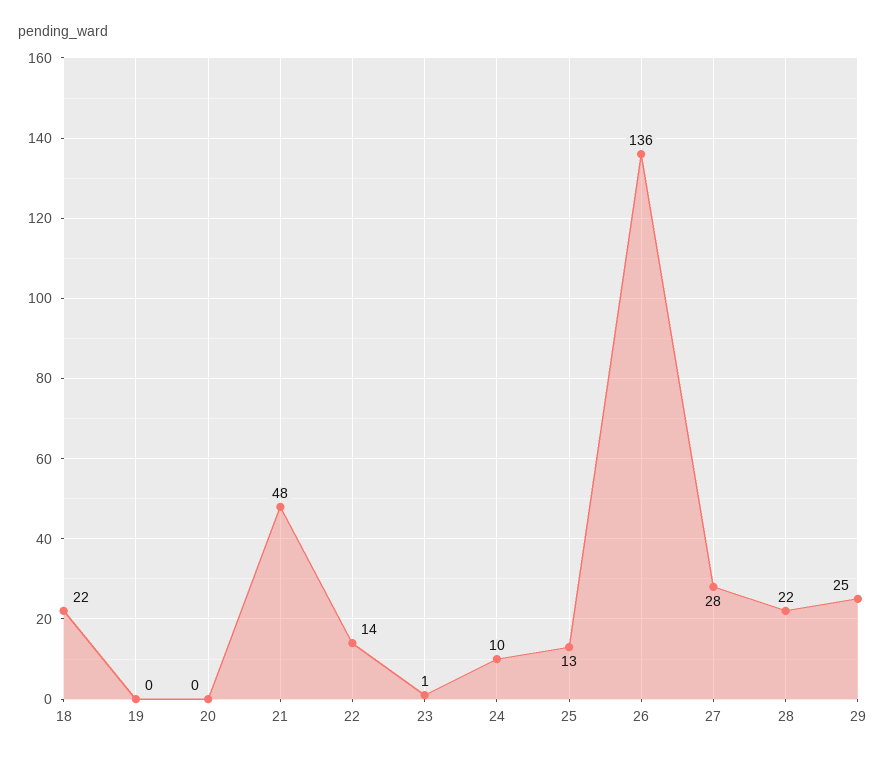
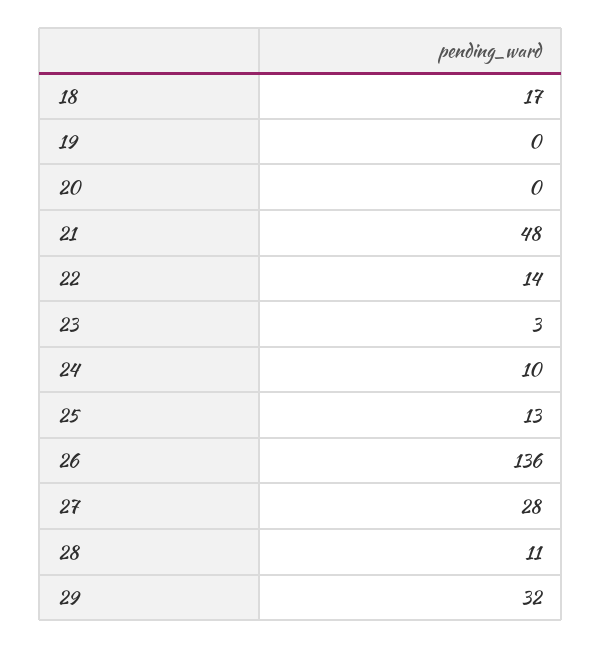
18: 22 -> 17
23: 1 -> 3
28: 22 -> 11
29: 25 -> 32

